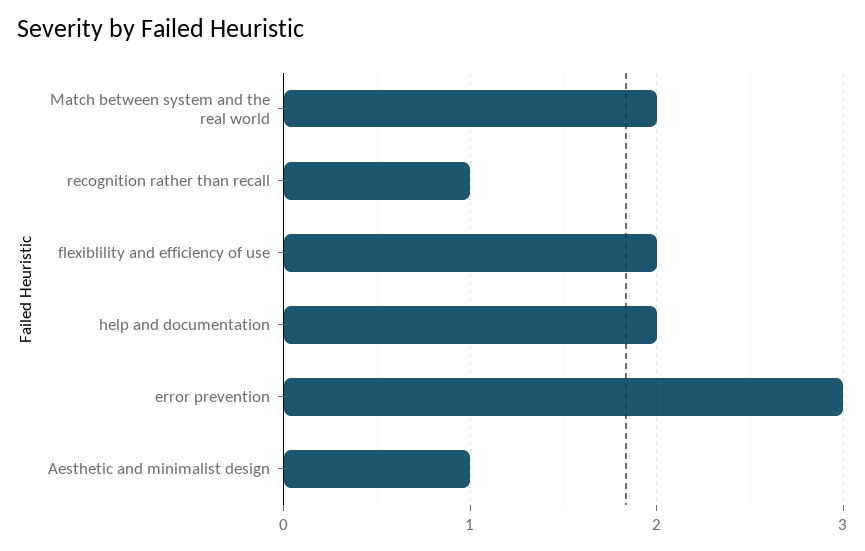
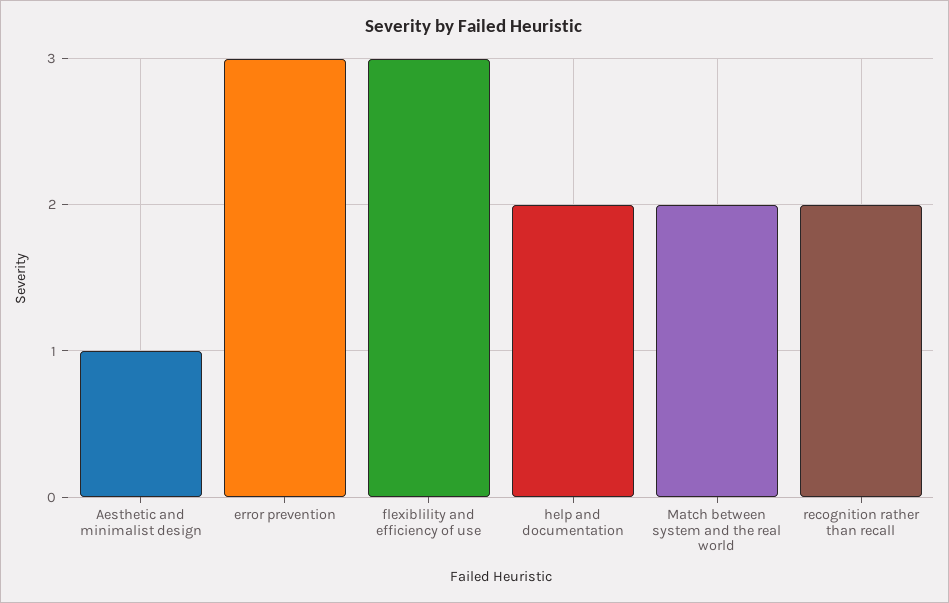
recognition rather than recall: 1 -> 2
flexiblility and efficiency of use: 2 -> 3

